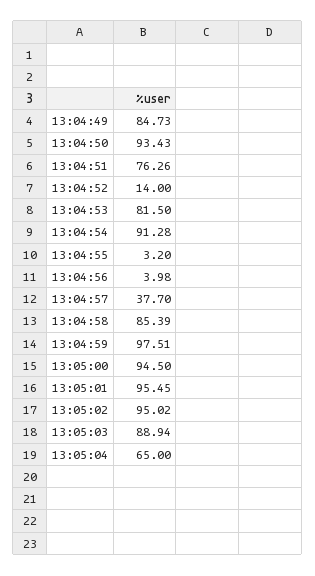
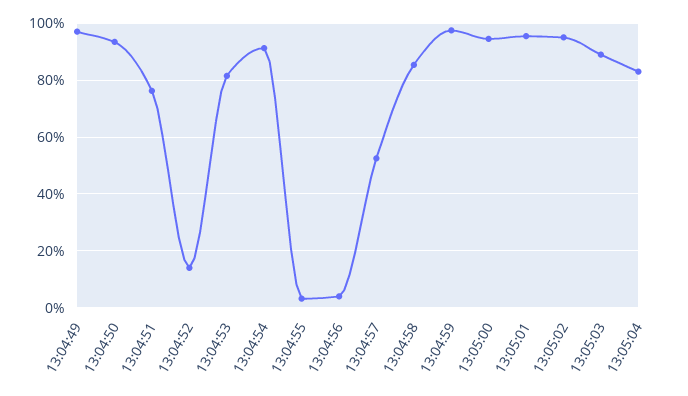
13:04:49: 84.73 -> 97.5
13:04:57: 37.7 -> 52.5
13:05:04: 65 -> 82.5

